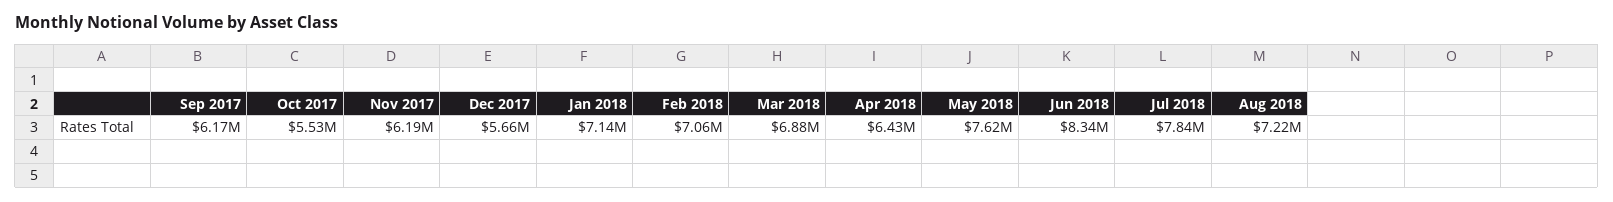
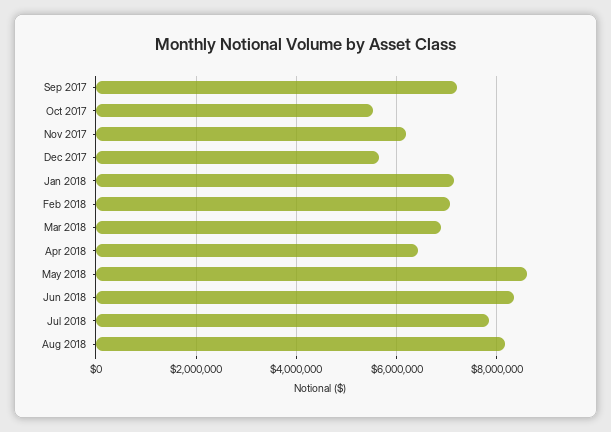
Sep 2017: 6170000 -> 7200000
May 2018: 7620000 -> 8600000
Aug 2018: 7220000 -> 8200000

